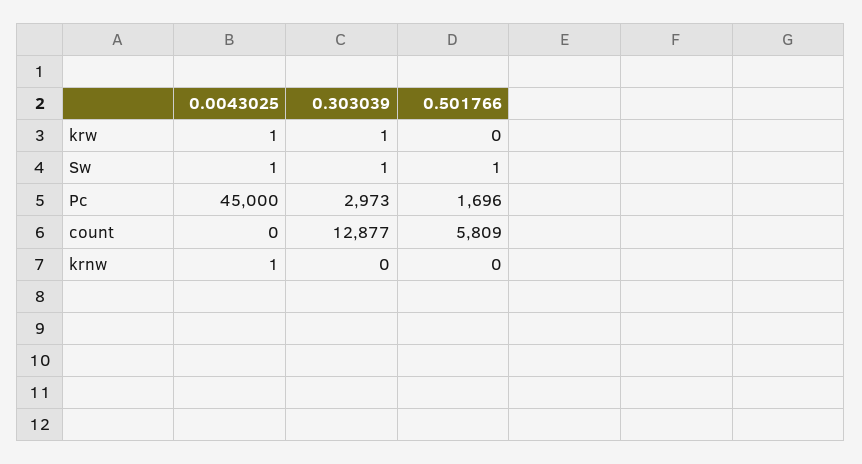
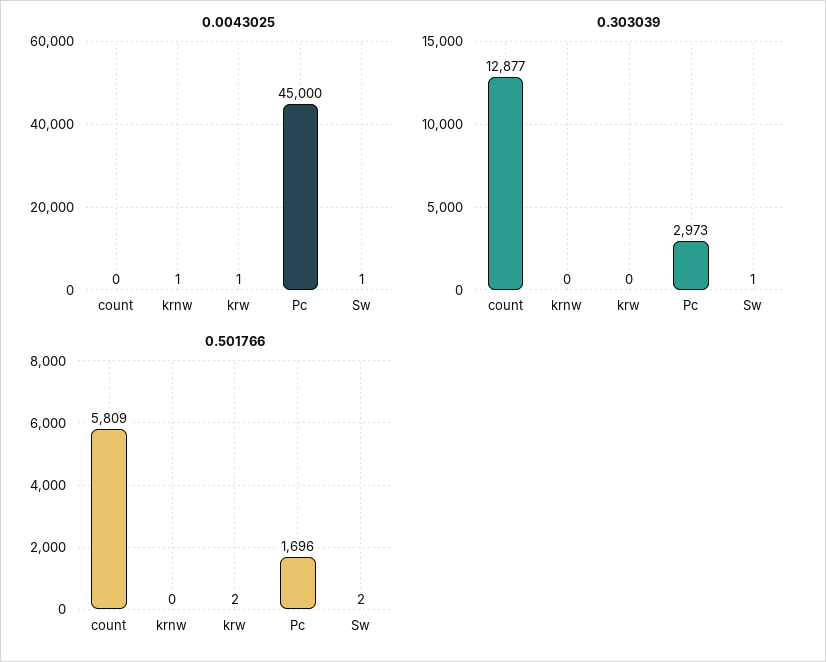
0.303039, krw: 1 -> 0
0.501766, krw: 0 -> 2
0.501766, Sw: 1 -> 2

